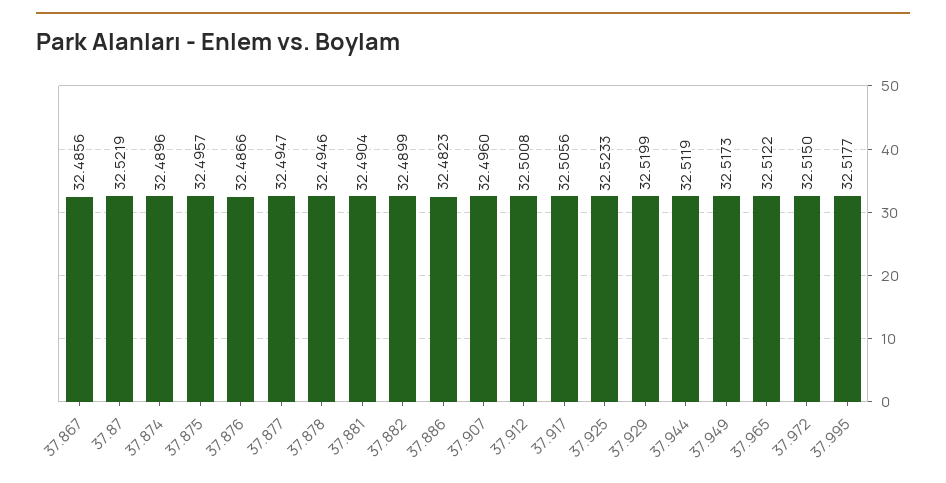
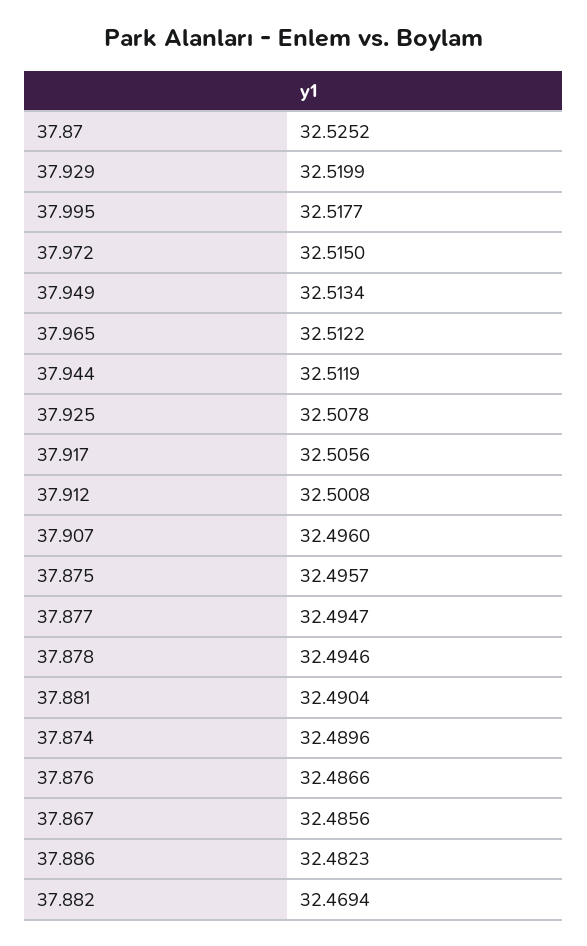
37.87: 32.5219 -> 32.5252
37.882: 32.4899 -> 32.4694
37.925: 32.5233 -> 32.5078
37.949: 32.5173 -> 32.5134

